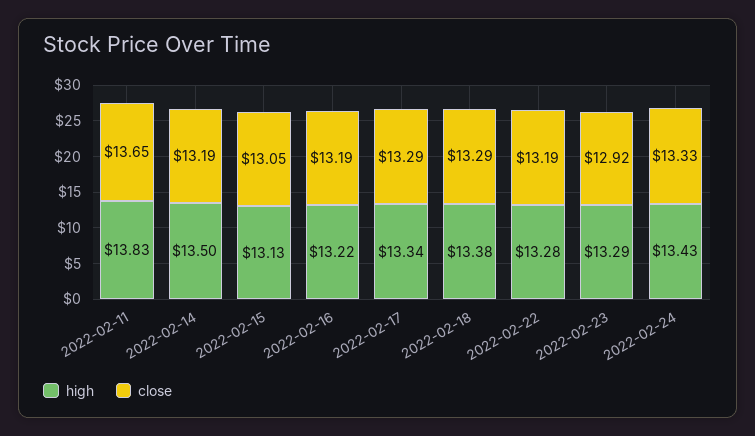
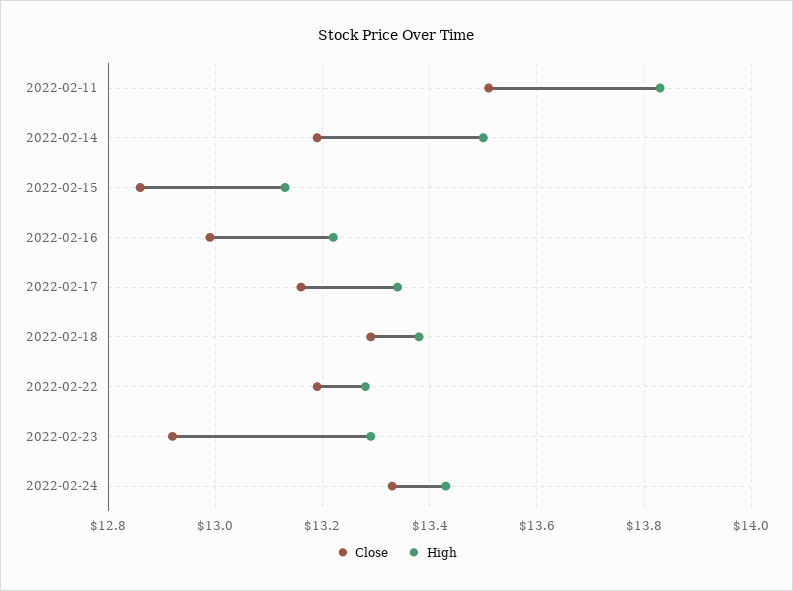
close, 2022-02-11: 13.65 -> 13.5
close, 2022-02-15: 13.05 -> 12.85
close, 2022-02-16: 13.19 -> 13
close, 2022-02-17: 13.29 -> 13.15

